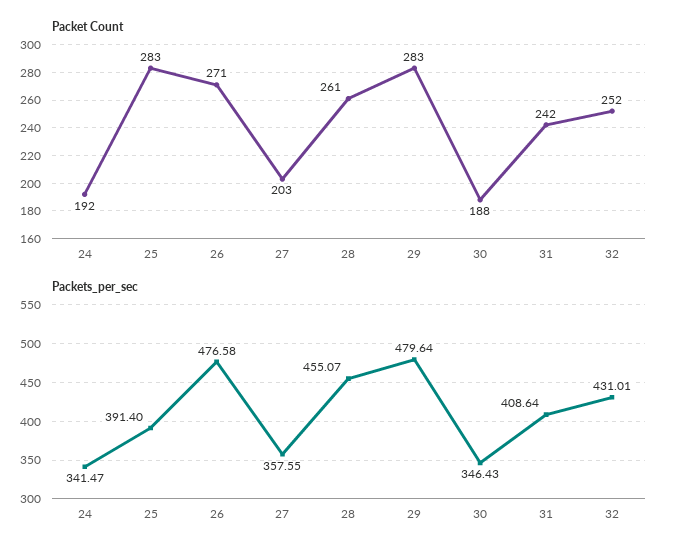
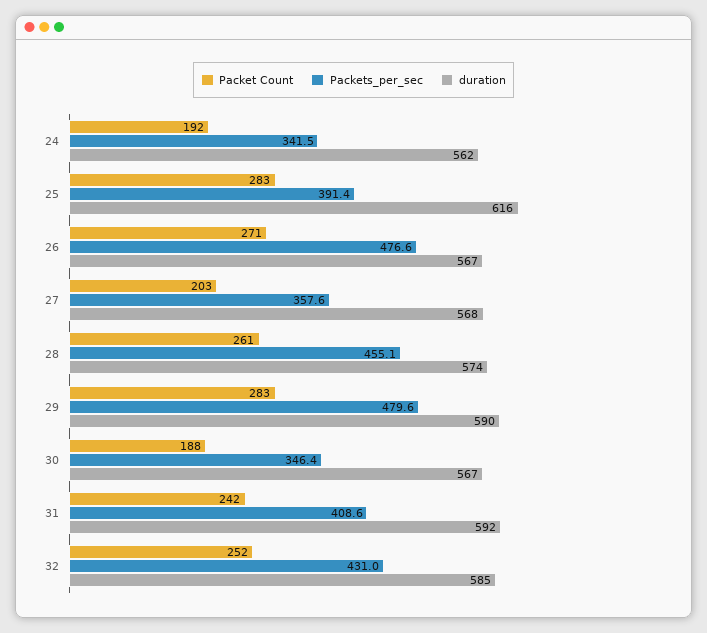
duration, 24: none -> 562
duration, 25: none -> 616
duration, 26: none -> 567
duration, 27: none -> 568
duration, 28: none -> 574
duration, 29: none -> 590
duration, 30: none -> 567
duration, 31: none -> 592
duration, 32: none -> 585

